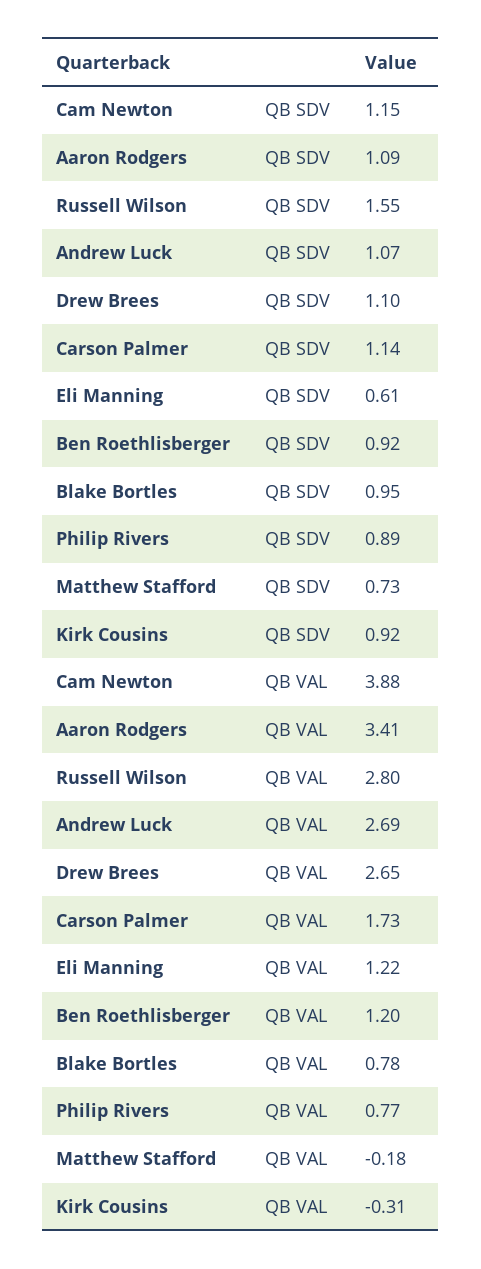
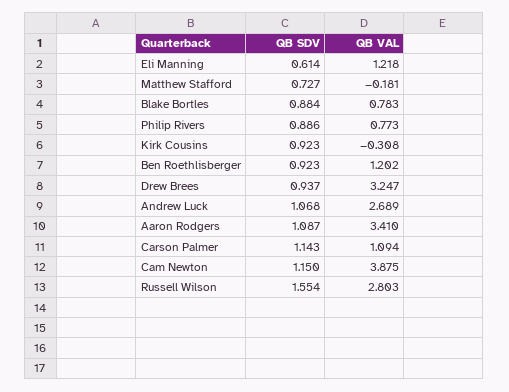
Drew Brees, QB SDV: 1.1 -> 0.937
Blake Bortles, QB SDV: 0.95 -> 0.884
Drew Brees, QB VAL: 2.65 -> 3.247
Carson Palmer, QB VAL: 1.73 -> 1.094

